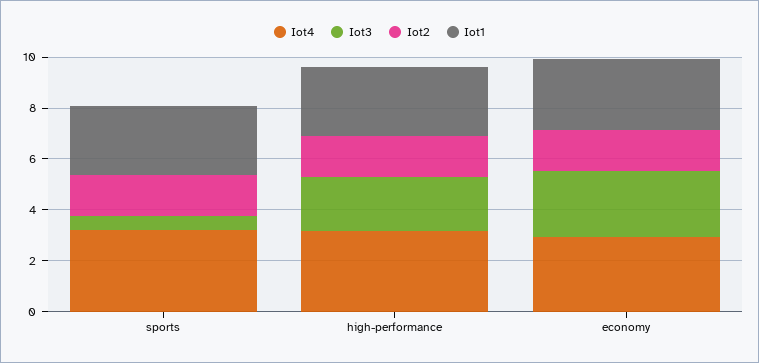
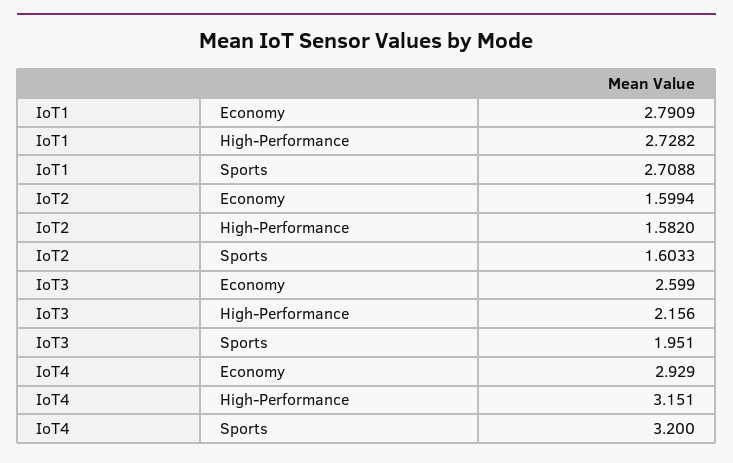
Iot3, sports: 0.5 -> 1.951

